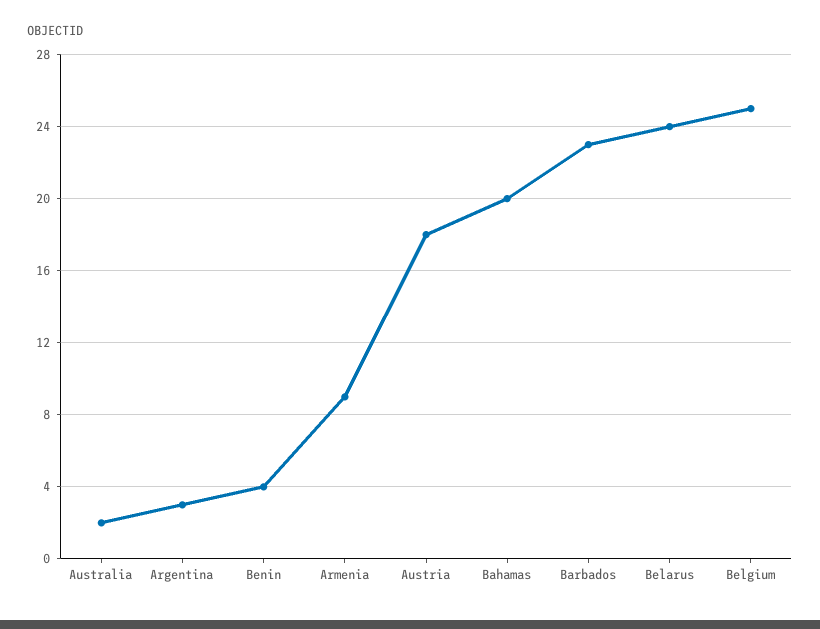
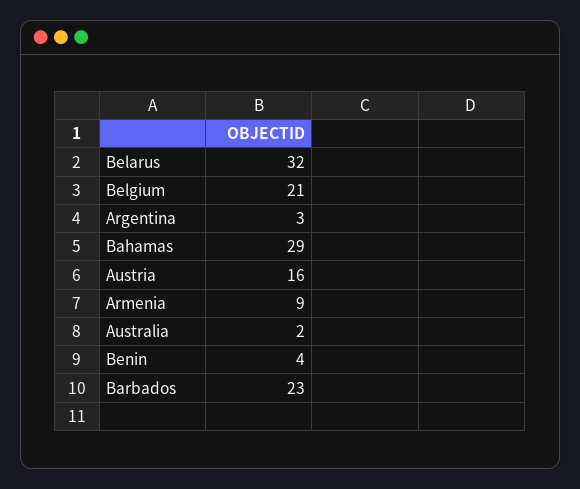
Austria: 18 -> 16
Bahamas: 20 -> 29
Belarus: 24 -> 32
Belgium: 25 -> 21

